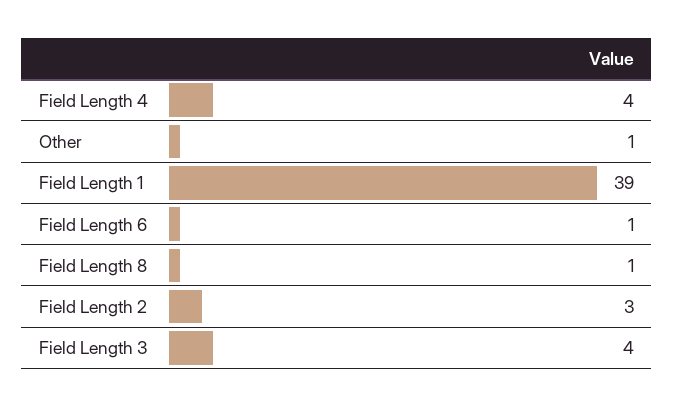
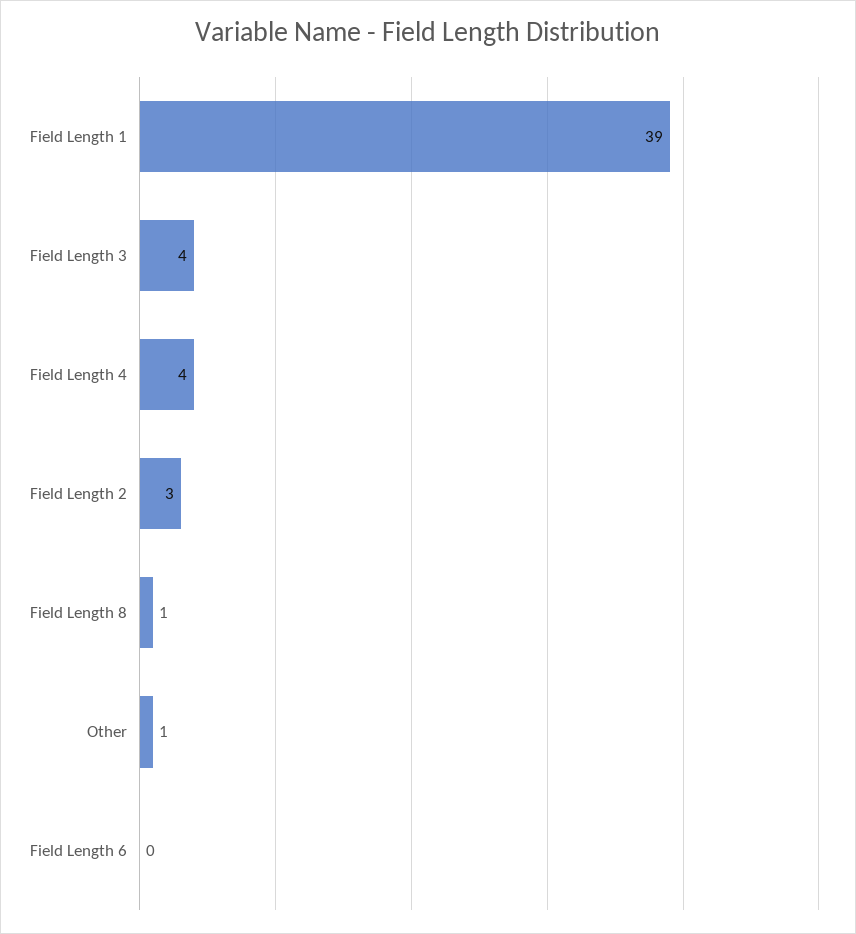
Field Length 6: 1 -> 0

